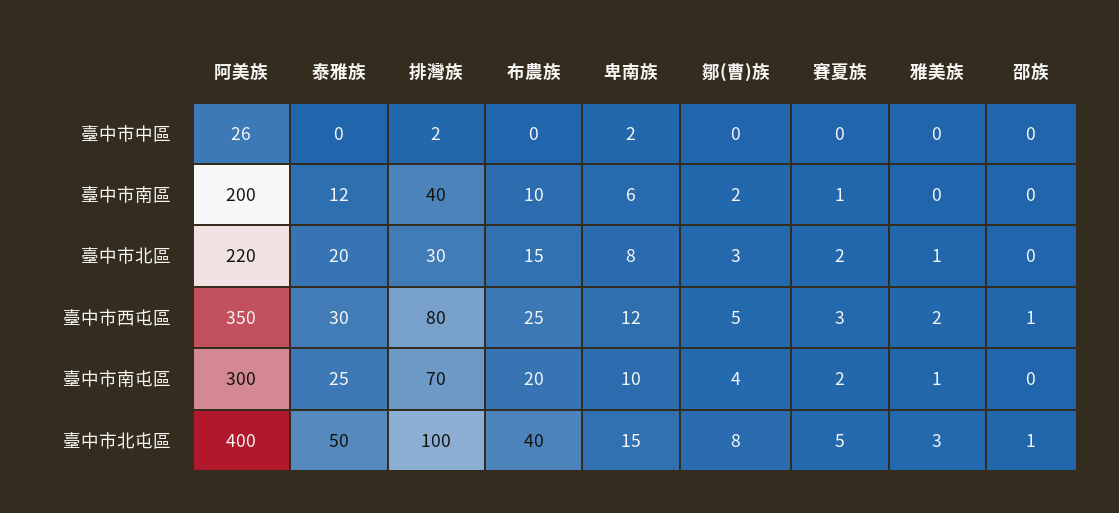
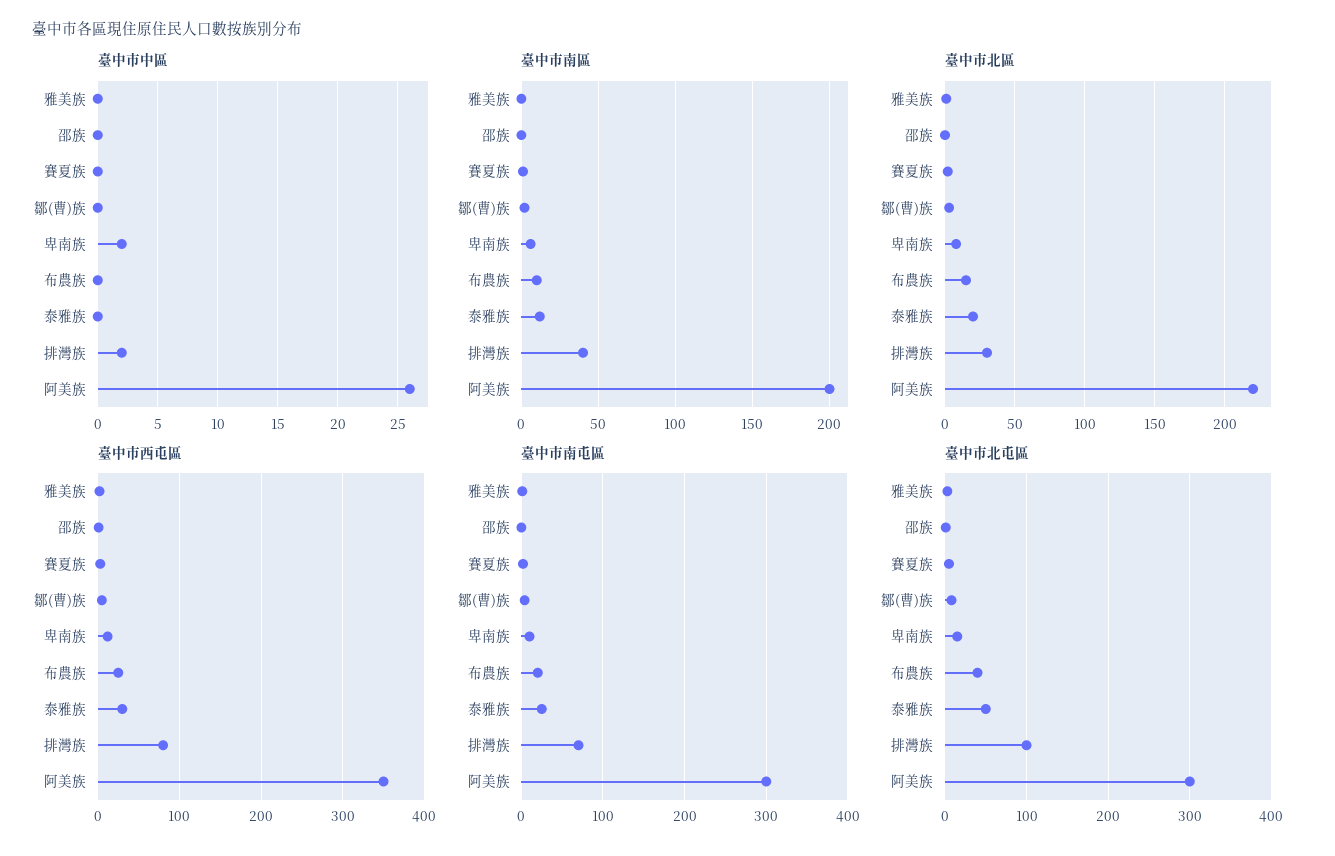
臺中市北屯區, 阿美族: 400 -> 300

